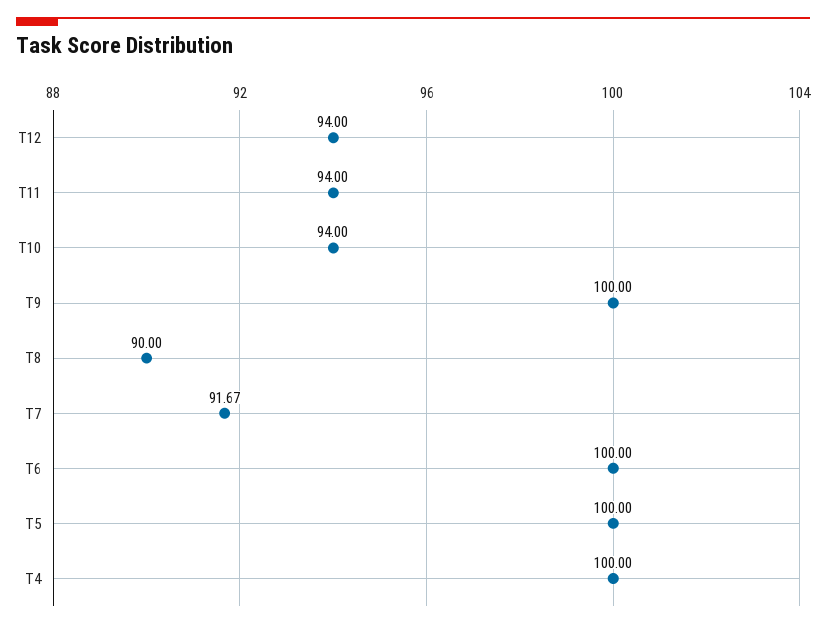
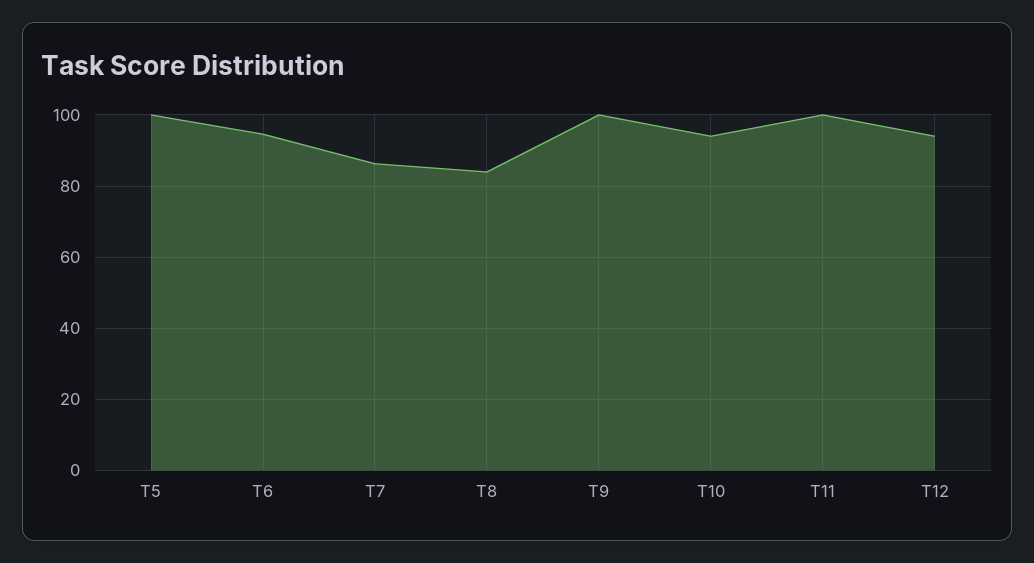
T11: 94 -> 100
T8: 90 -> 84
T7: 91.67 -> 86
T6: 100 -> 94
T4: 100 -> none

